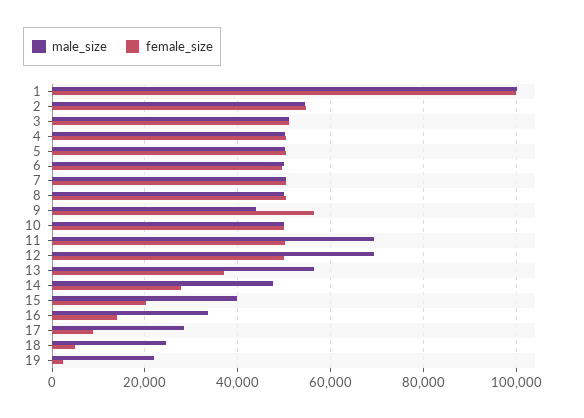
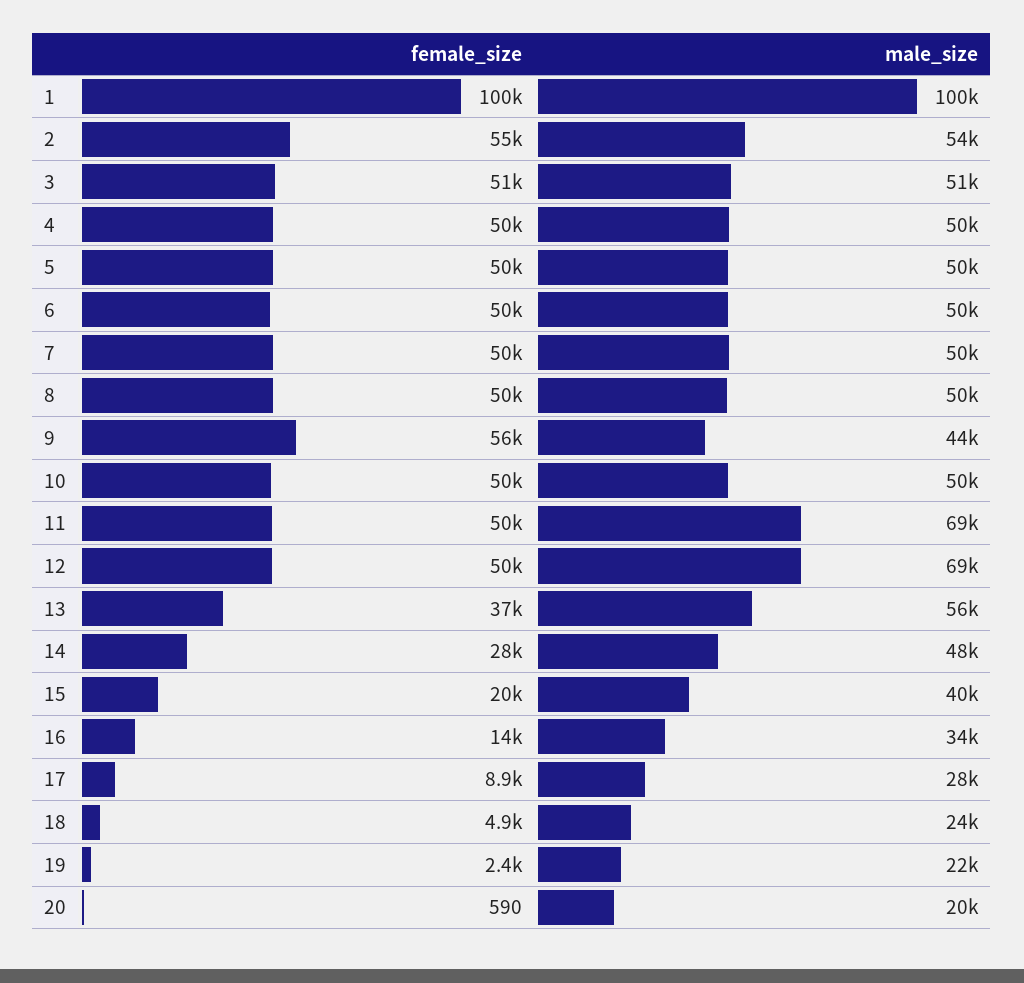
female_size, 20: none -> 590
male_size, 20: none -> 20000

